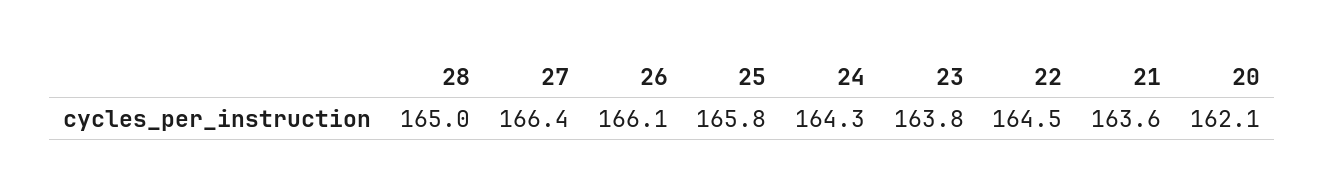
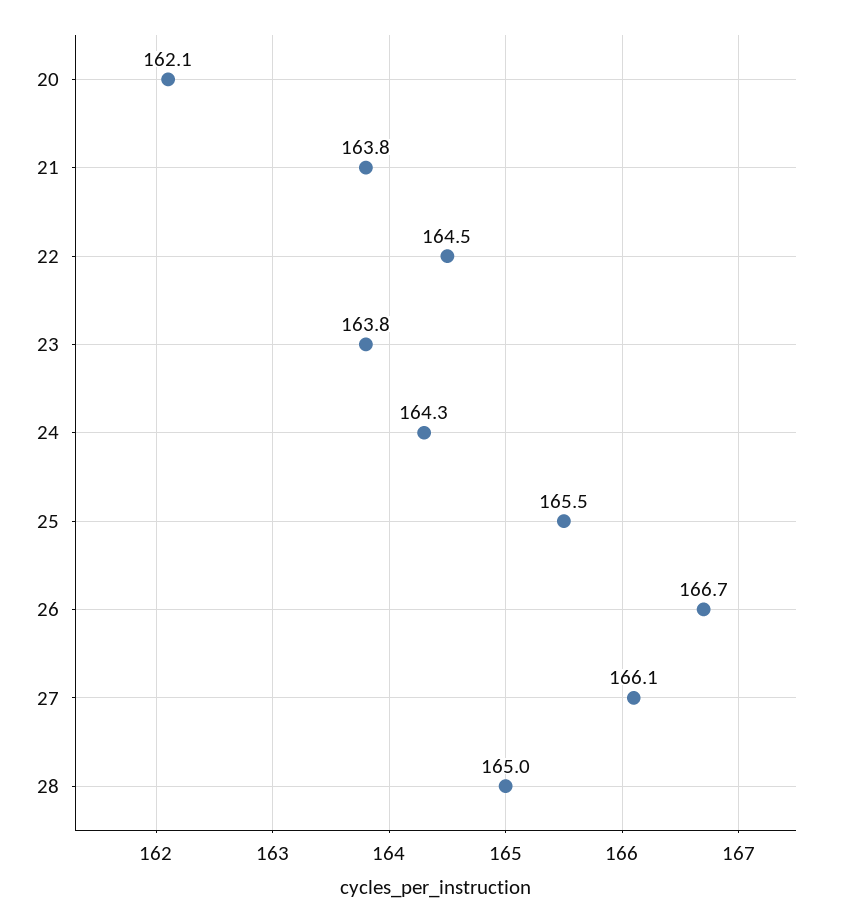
27: 166.4 -> 166.1
26: 166.1 -> 166.7
25: 165.8 -> 165.5
21: 163.6 -> 163.8

